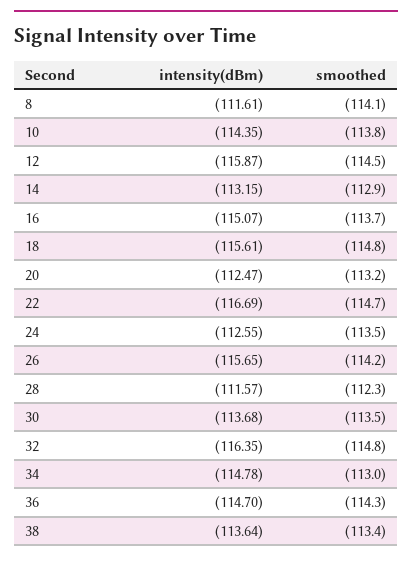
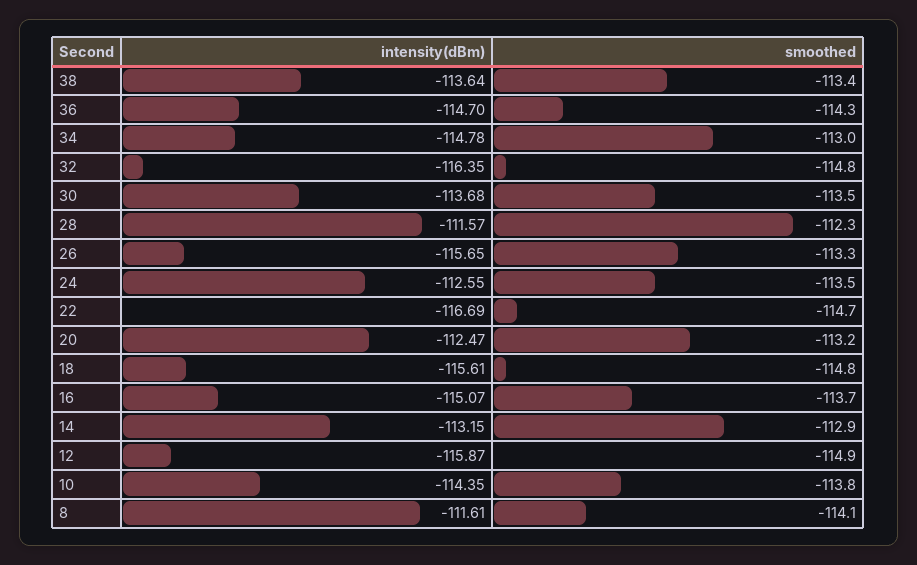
smoothed, 12: -114.5 -> -114.9
smoothed, 26: -114.2 -> -113.3

